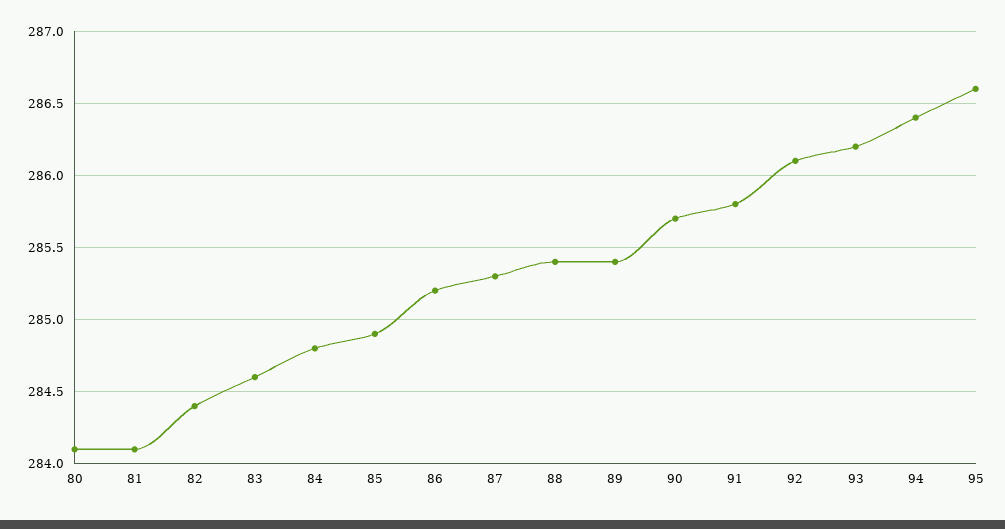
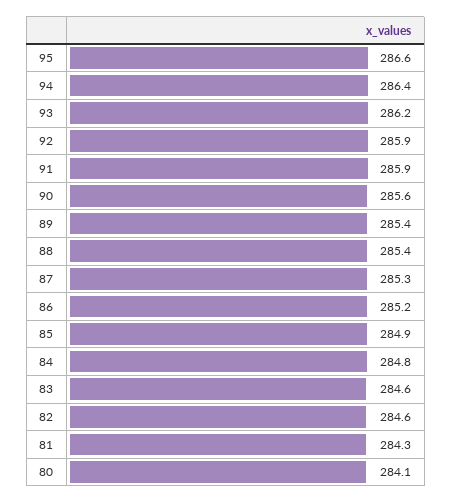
81: 284.1 -> 284.3
82: 284.4 -> 284.6
90: 285.7 -> 285.6
91: 285.8 -> 285.9
92: 286.1 -> 285.9

